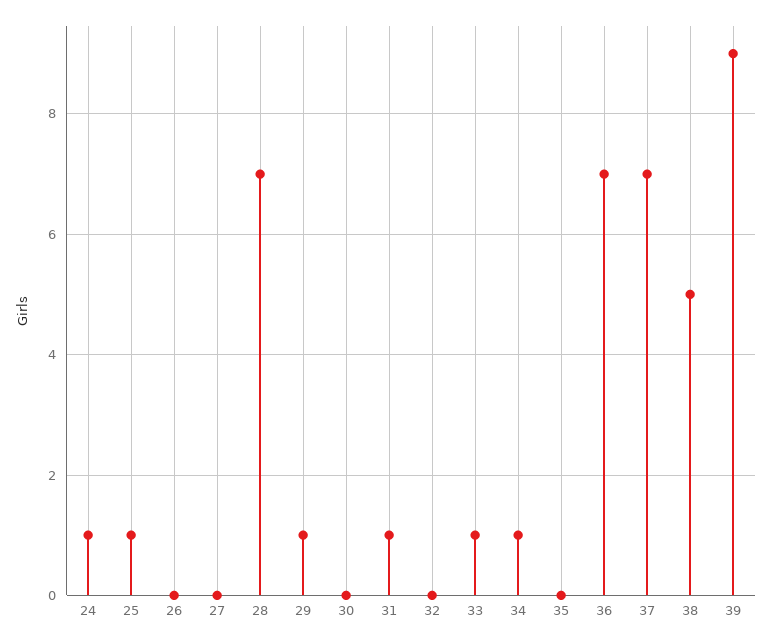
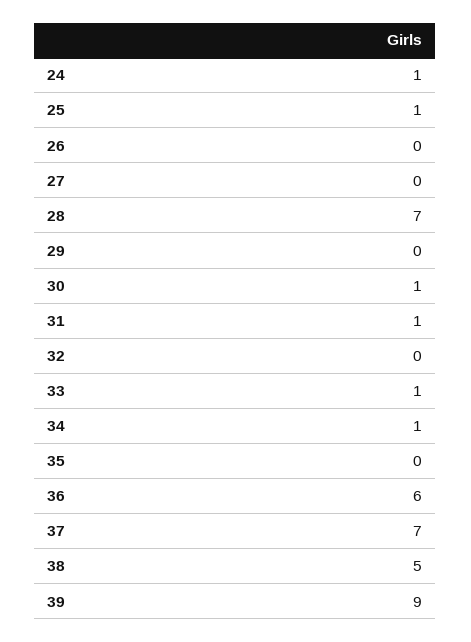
29: 1 -> 0
30: 0 -> 1
36: 7 -> 6

